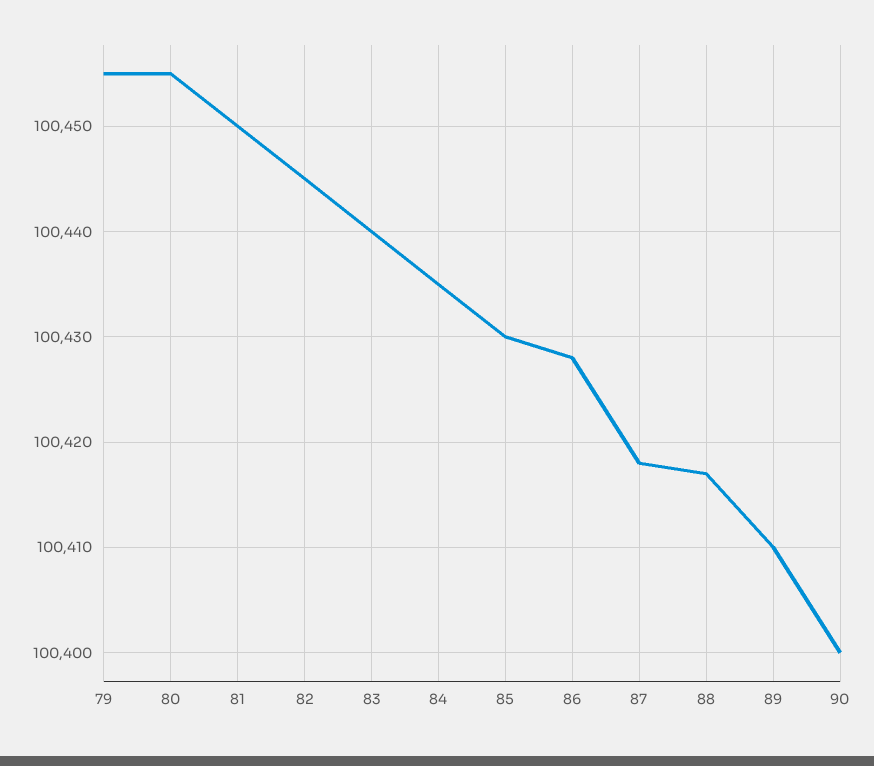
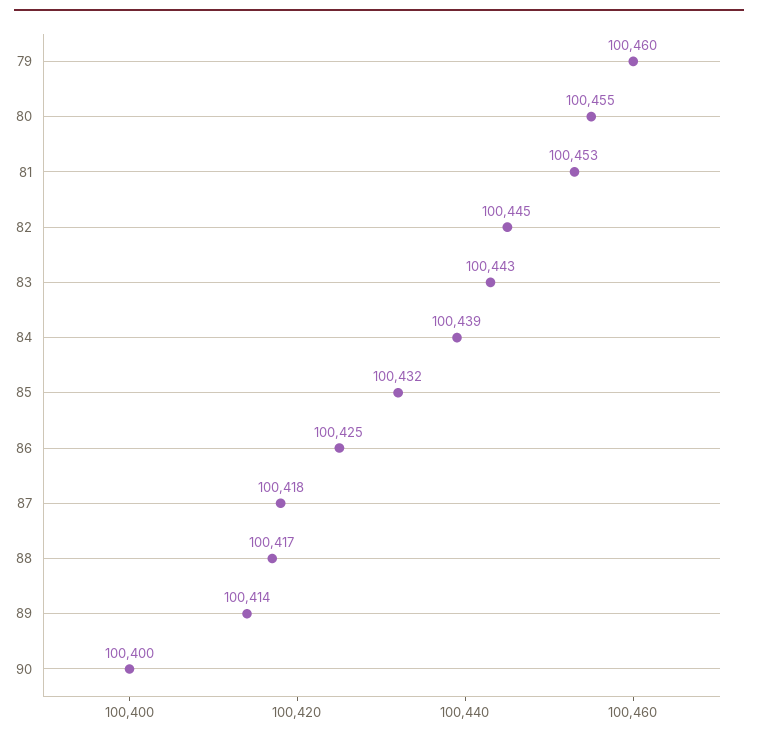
79: 100455 -> 100460
81: 100450 -> 100453
83: 100440 -> 100443
84: 100435 -> 100439
85: 100430 -> 100432
86: 100428 -> 100425
89: 100410 -> 100414

